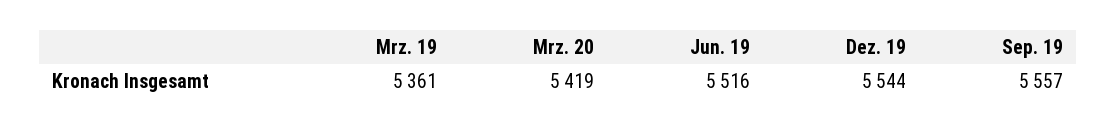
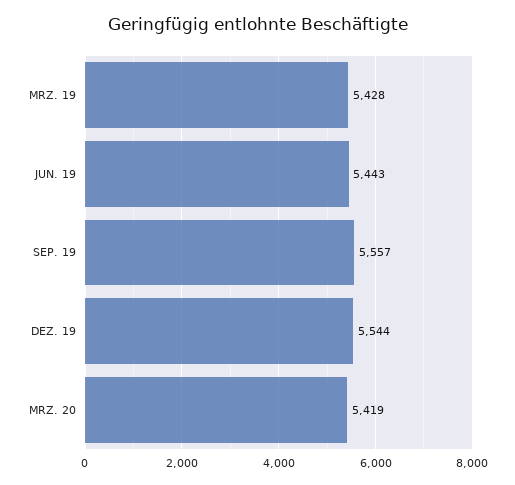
Mrz. 19: 5361 -> 5428
Jun. 19: 5516 -> 5443

